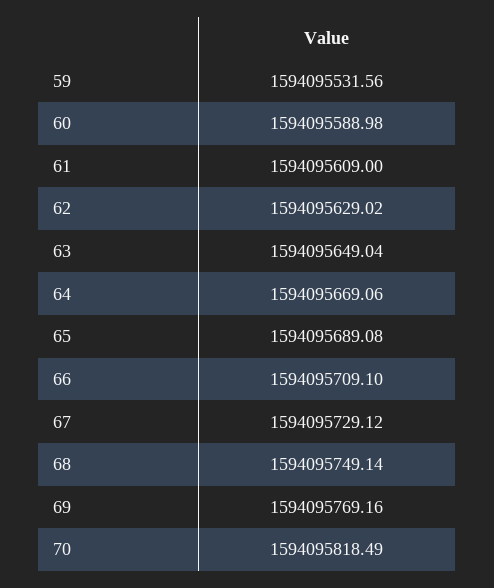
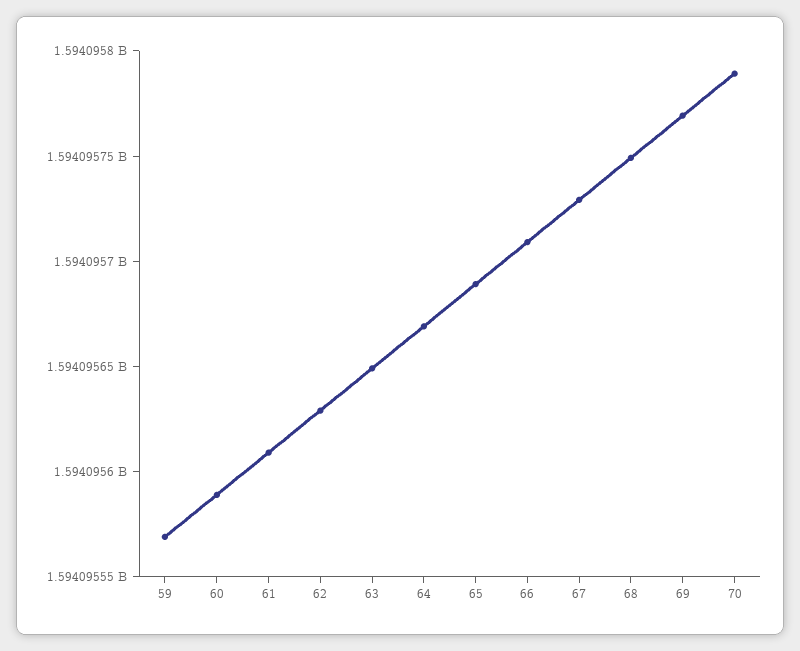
59: 1594095531.56 -> 1594095570
70: 1594095818.49 -> 1594095790

